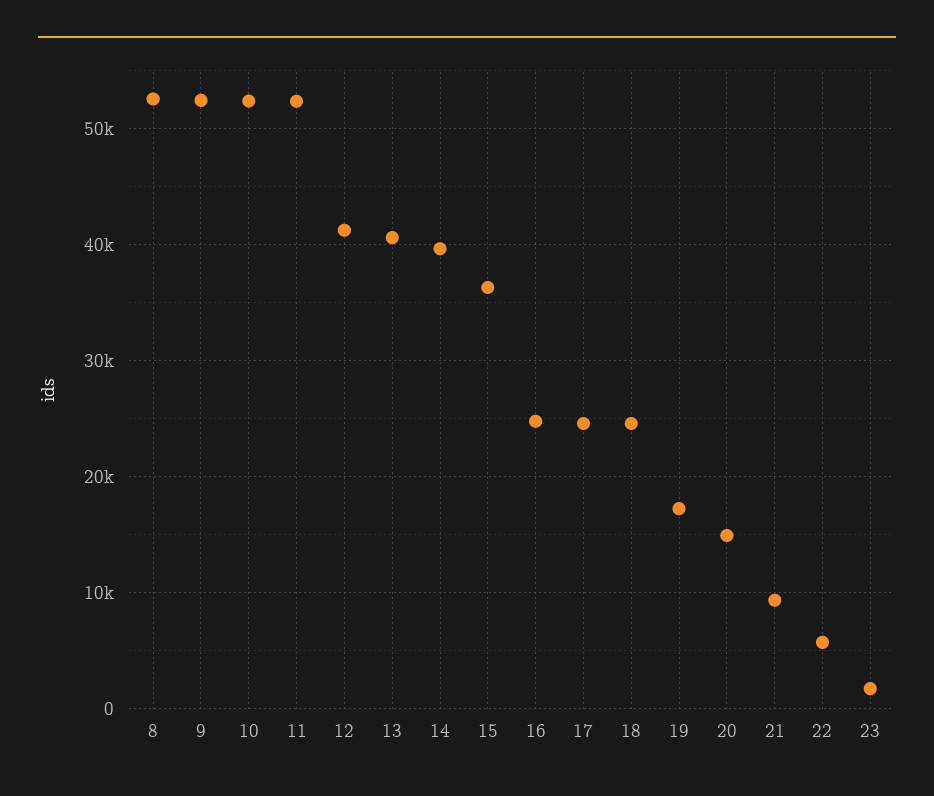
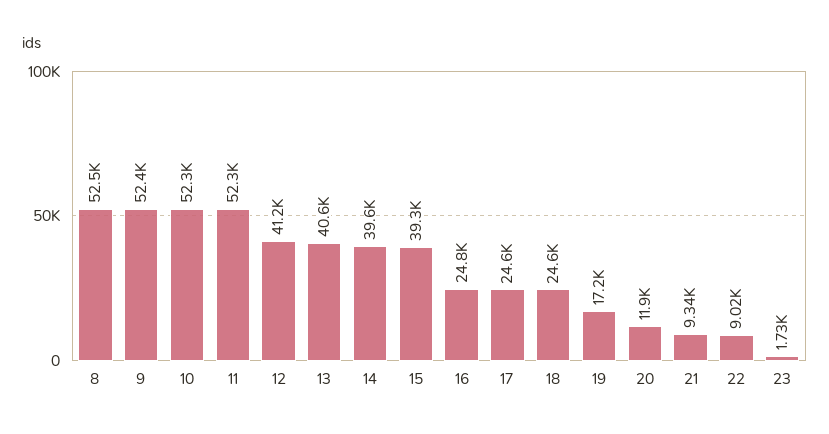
15: 36000 -> 39300
20: 15000 -> 11900
22: 6000 -> 9020

